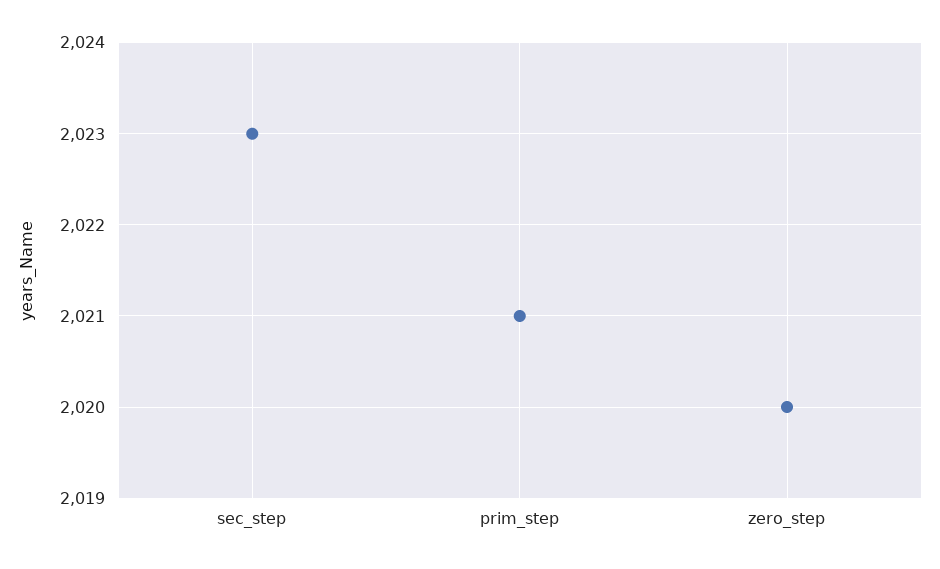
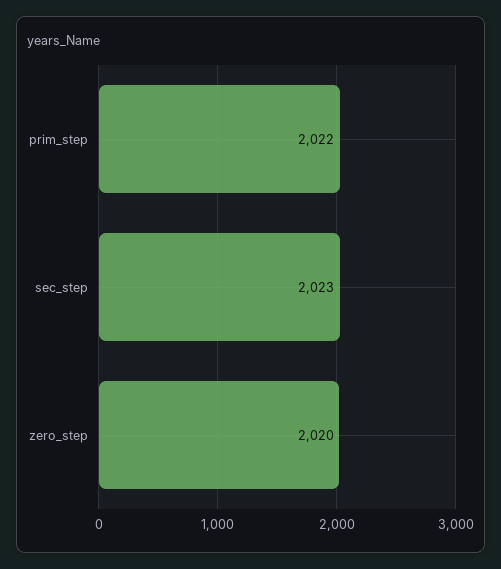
prim_step: 2021 -> 2022

